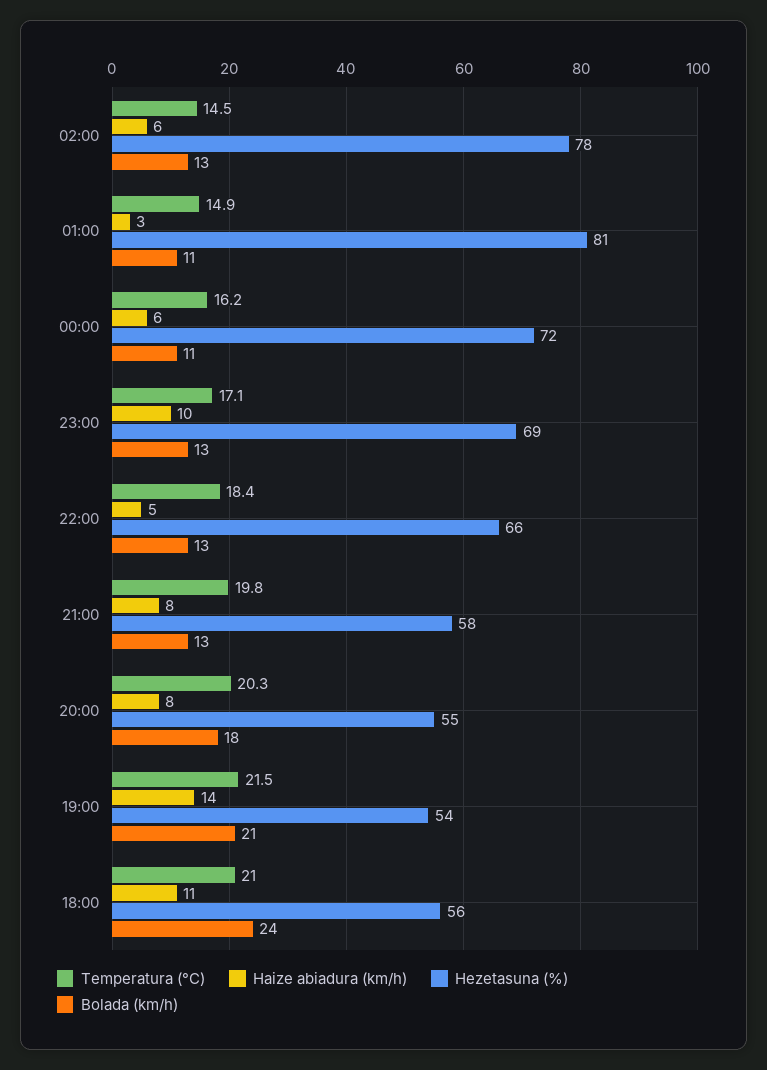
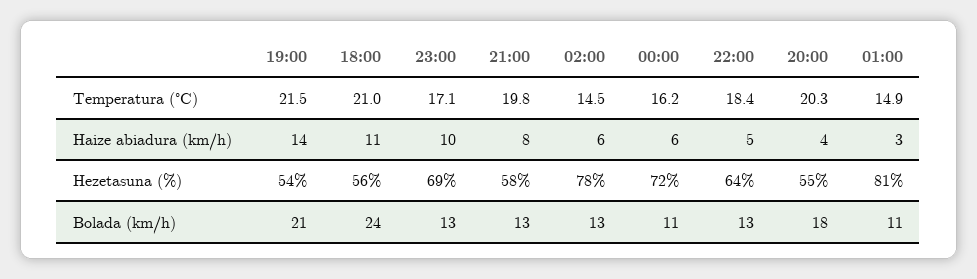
Hezetasuna (%), 22:00: 66 -> 64
Haize abiadura (km/h), 20:00: 8 -> 4

